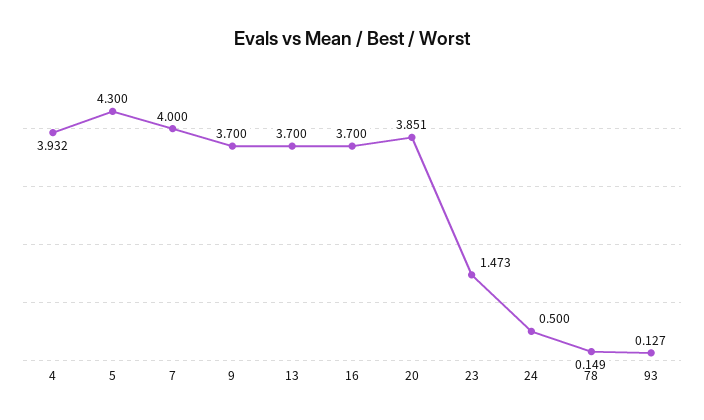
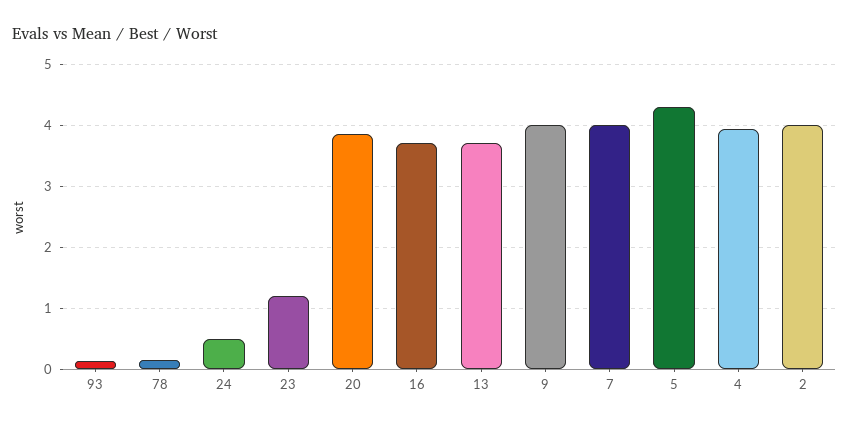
9: 3.7 -> 4
23: 1.473 -> 1.2
2: none -> 4

